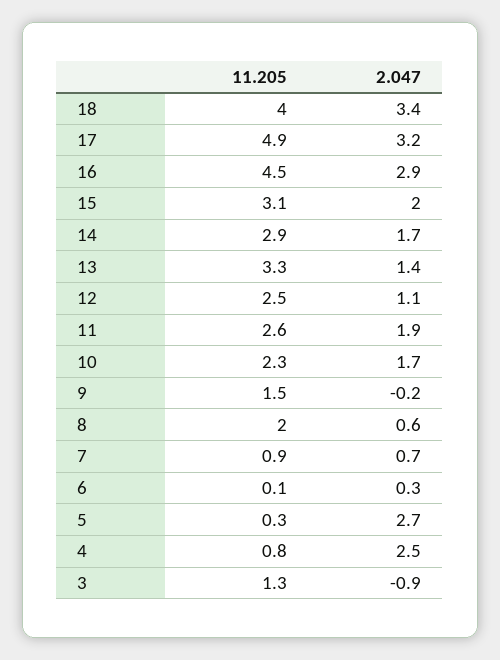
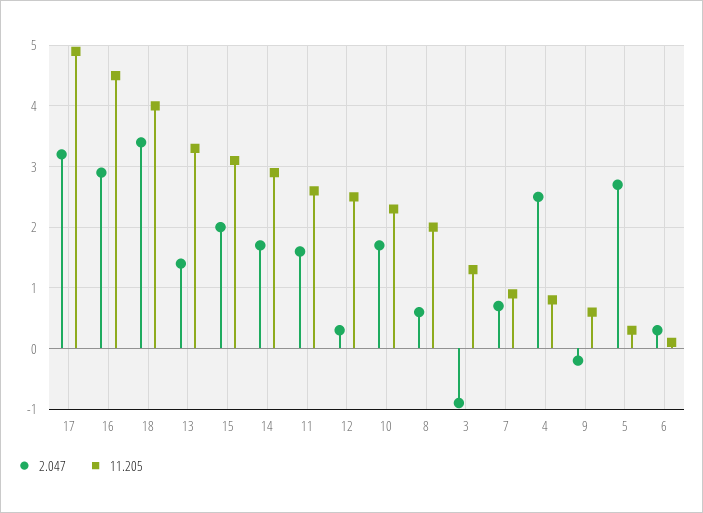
2.047, 12: 1.1 -> 0.3
2.047, 11: 1.9 -> 1.6
11.205, 9: 1.5 -> 0.6

